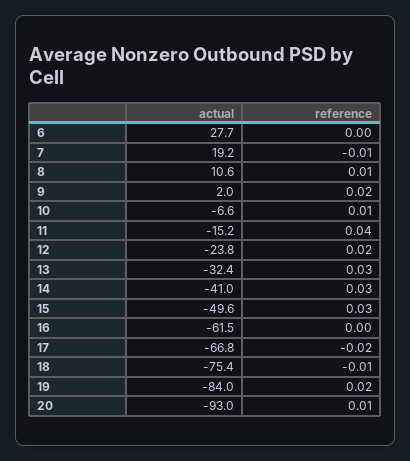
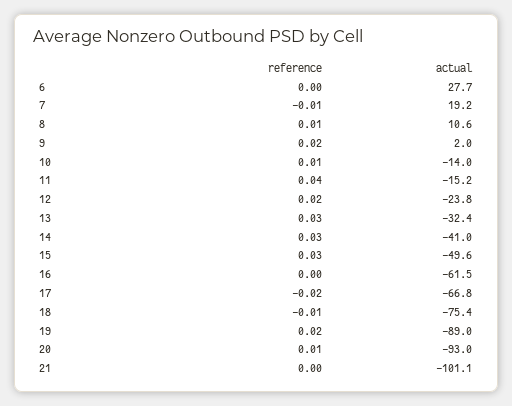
actual, 10: -6.6 -> -14
actual, 19: -84 -> -89
reference, 21: none -> 0
actual, 21: none -> -101.1

